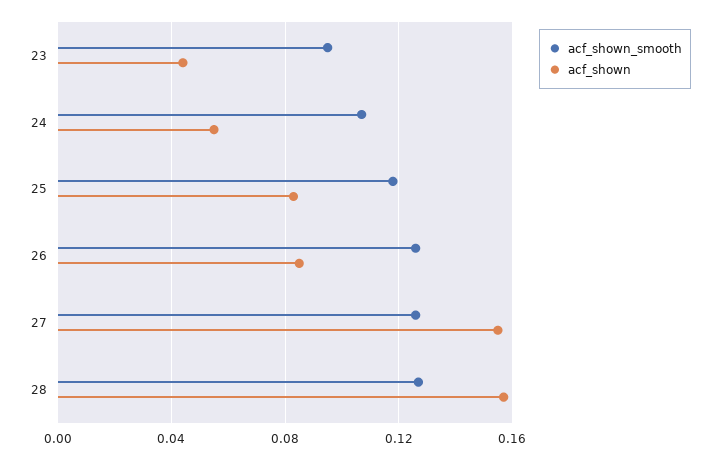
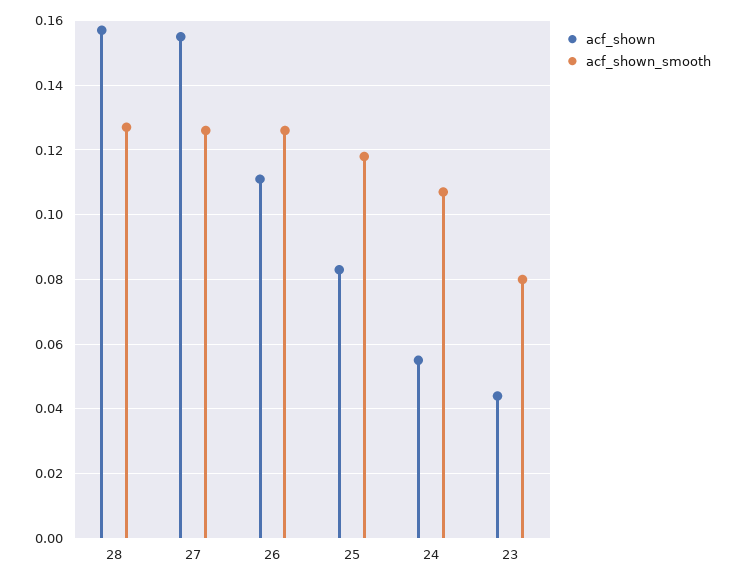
acf_shown_smooth, 23: 0.095 -> 0.08
acf_shown, 26: 0.085 -> 0.11

